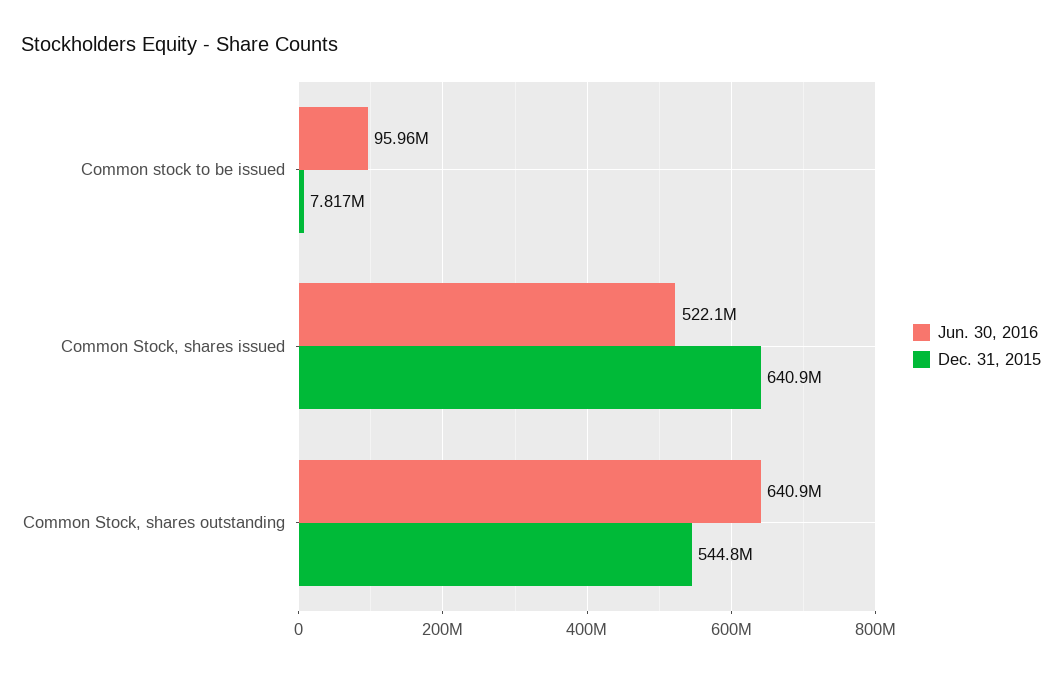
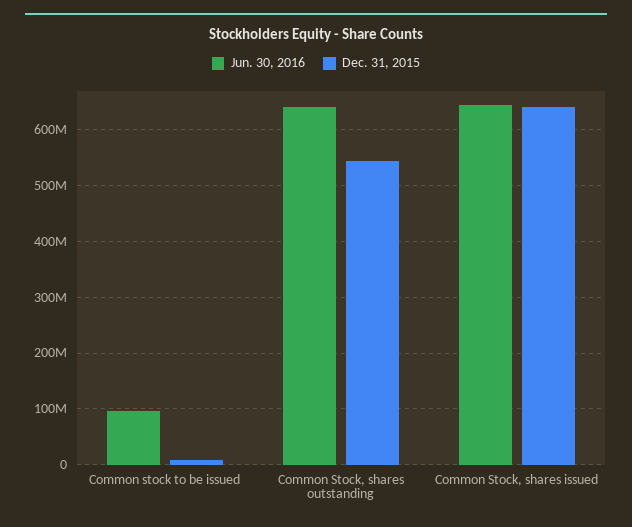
Jun. 30, 2016, Common Stock, shares issued: 522100000 -> 640000000

